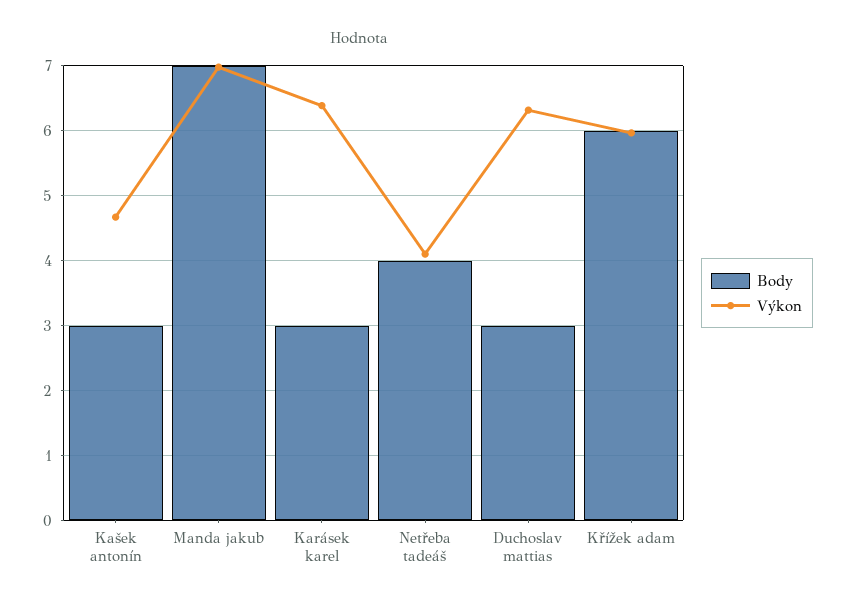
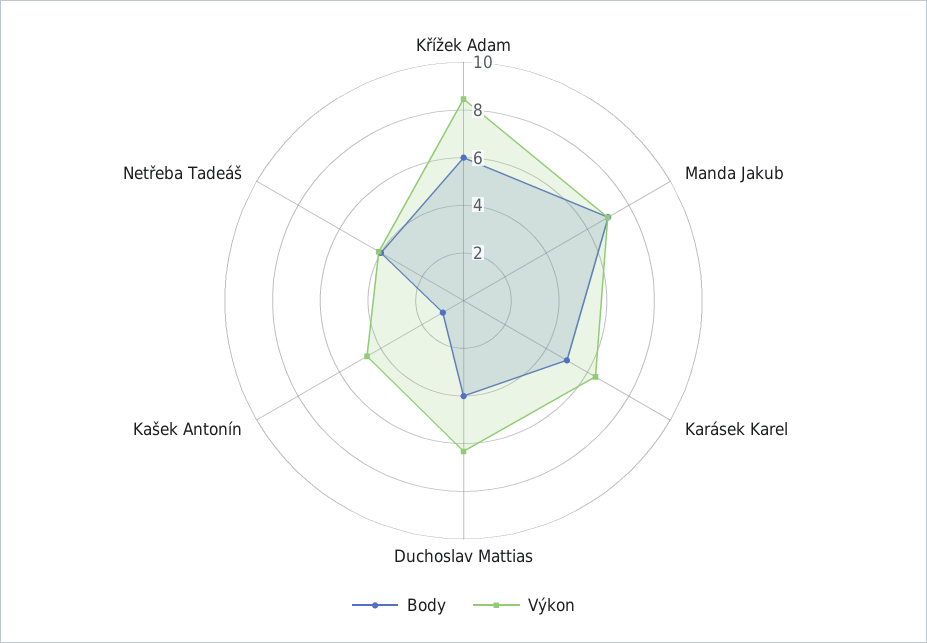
Body, Kašek antonín: 3 -> 1
Body, Karásek karel: 3 -> 5
Body, Duchoslav mattias: 3 -> 4
Výkon, Křížek adam: 6 -> 8.5

